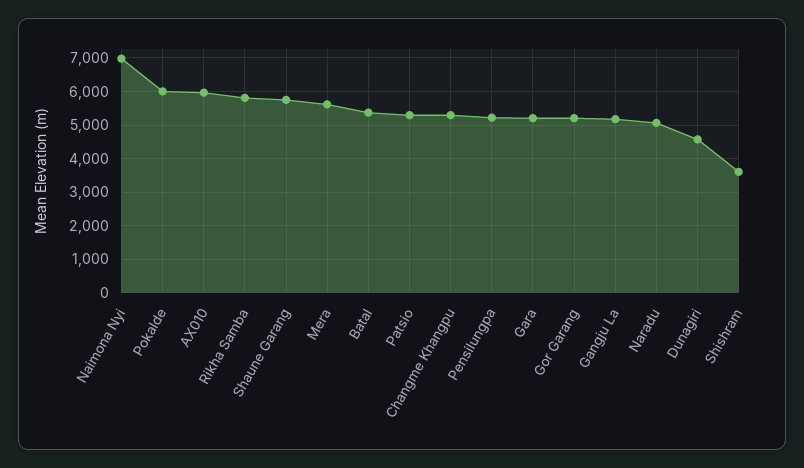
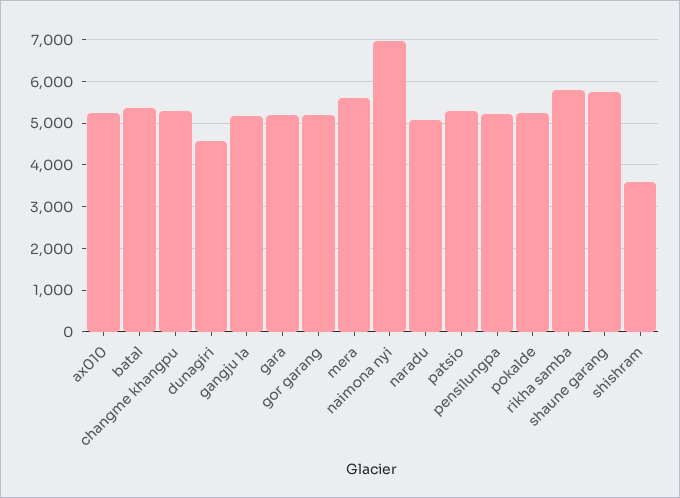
Pokalde: 6000 -> 5200
AX010: 6000 -> 5200

